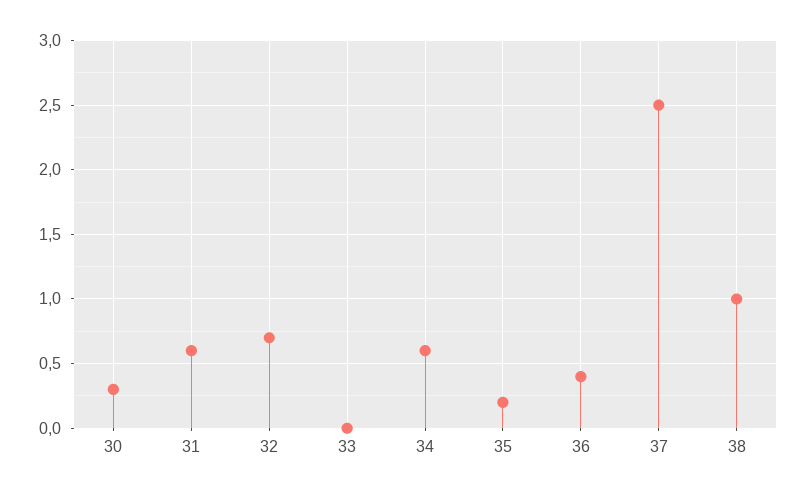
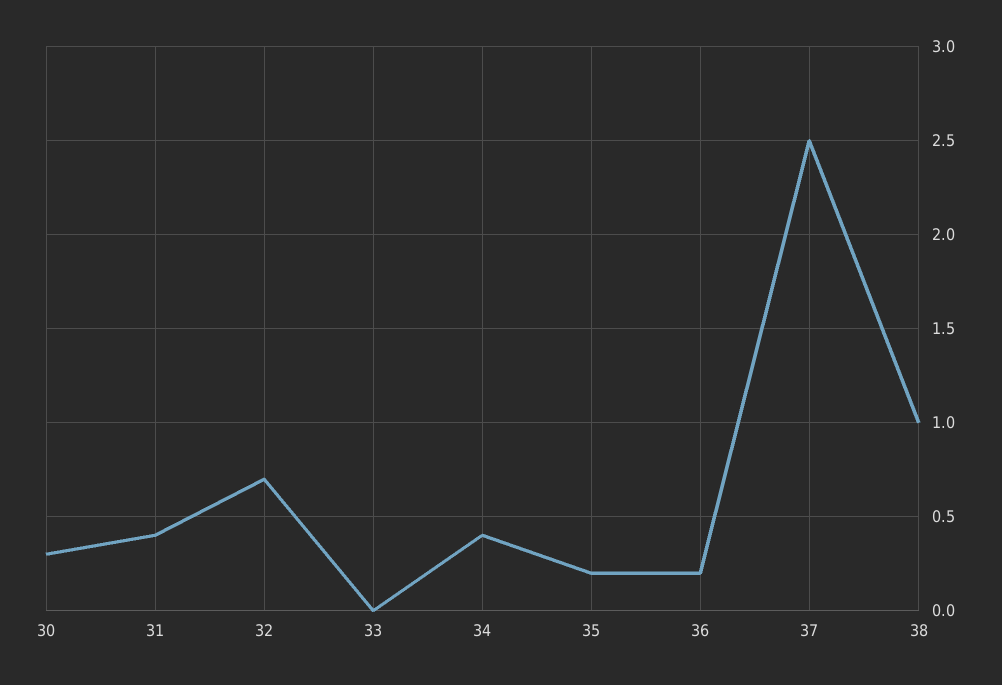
31: 0.6 -> 0.4
34: 0.6 -> 0.4
36: 0.4 -> 0.2

